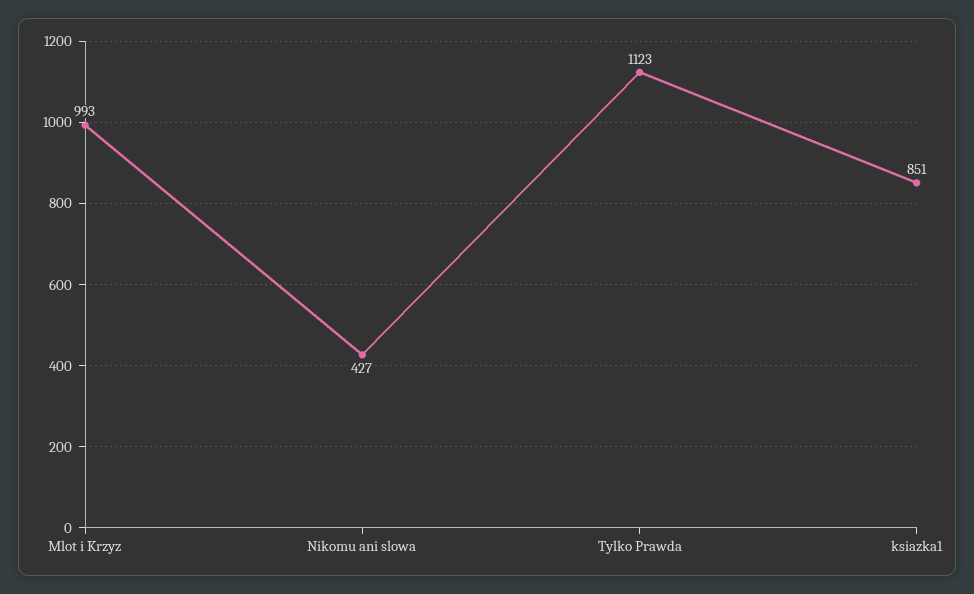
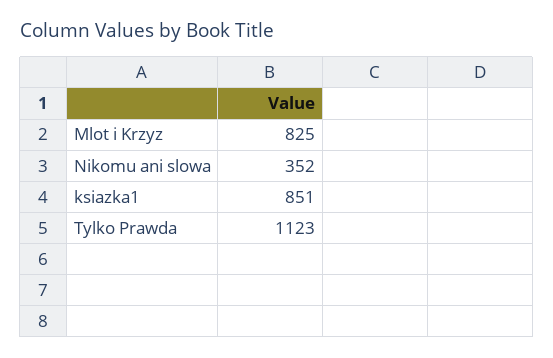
Mlot i Krzyz: 993 -> 825
Nikomu ani slowa: 427 -> 352

